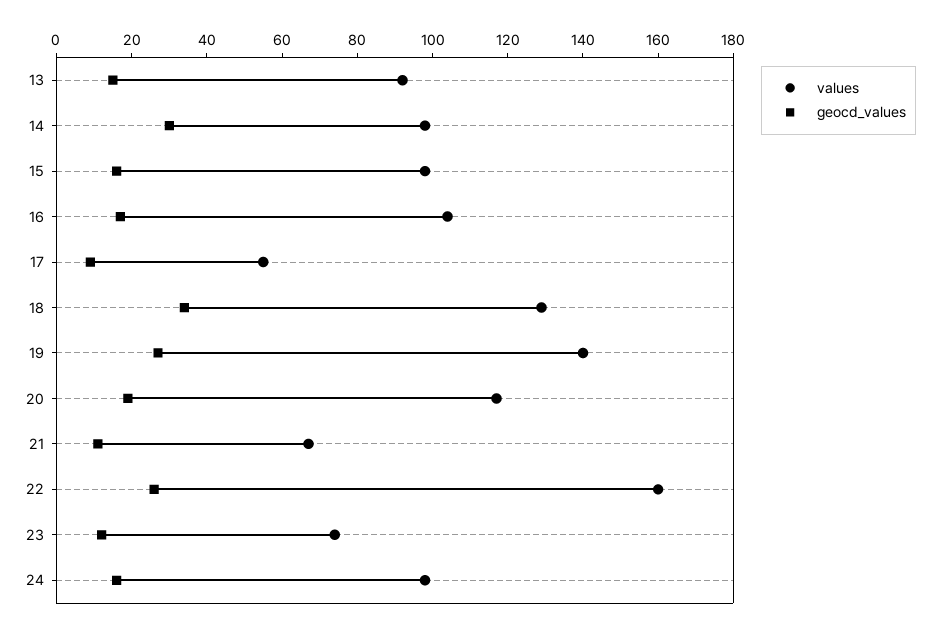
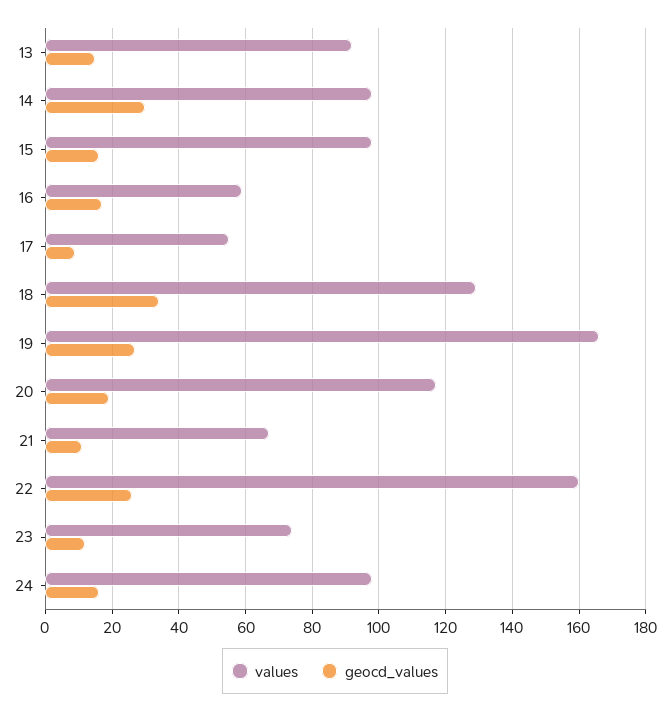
values, 16: 105 -> 60
values, 19: 140 -> 165

